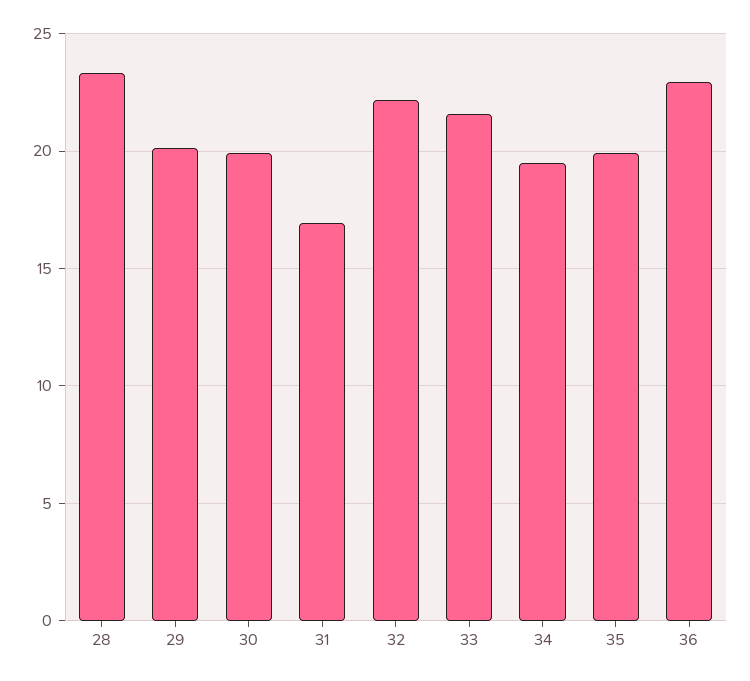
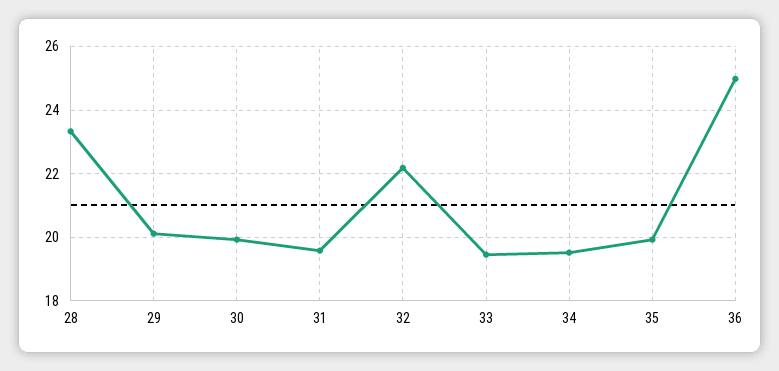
31: 17 -> 19.6
33: 21.5 -> 19.4
36: 23 -> 25

